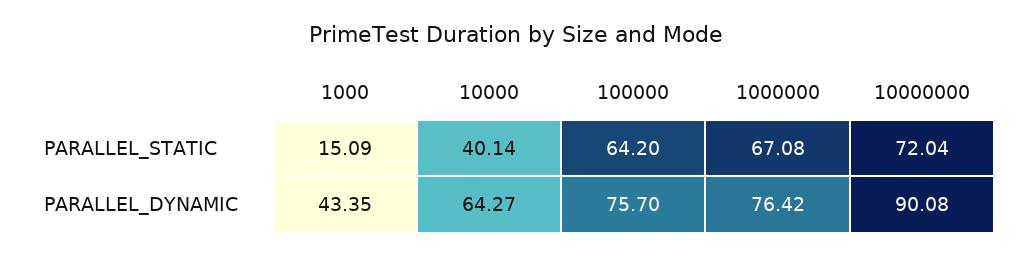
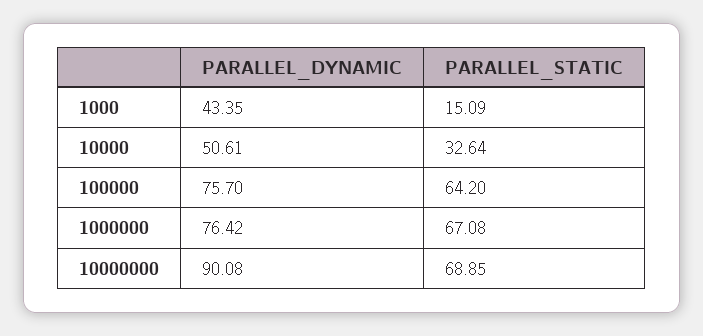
10000, PARALLEL_STATIC: 40.14 -> 32.64
10000000, PARALLEL_STATIC: 72.04 -> 68.85
10000, PARALLEL_DYNAMIC: 64.27 -> 50.61

